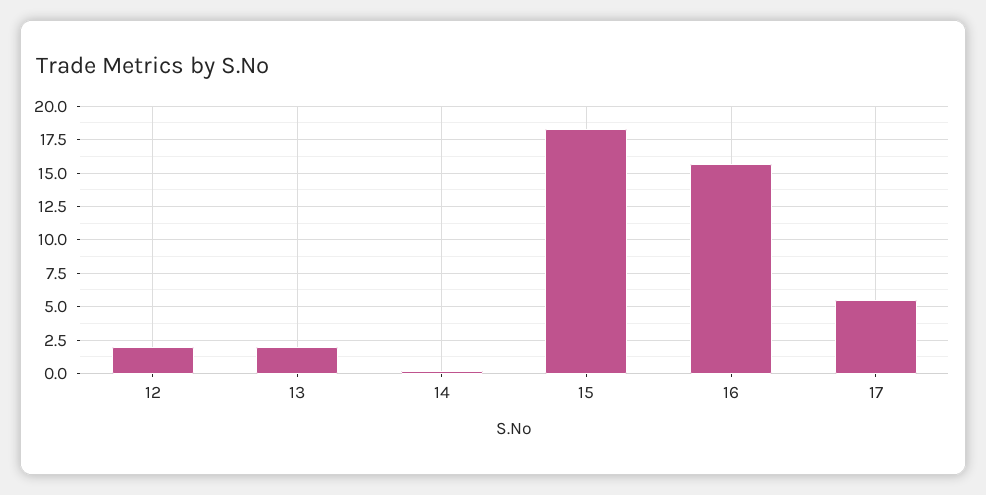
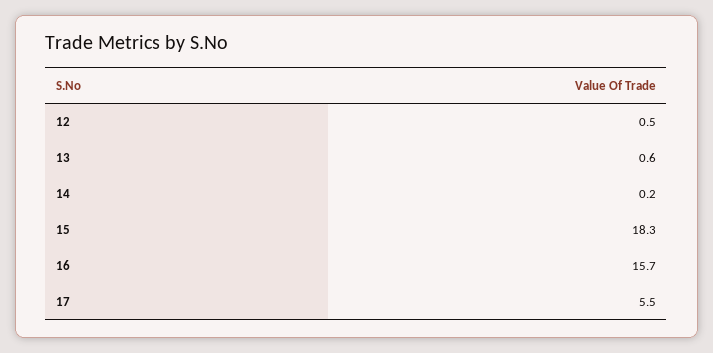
12: 2 -> 0.5
13: 2 -> 0.6

